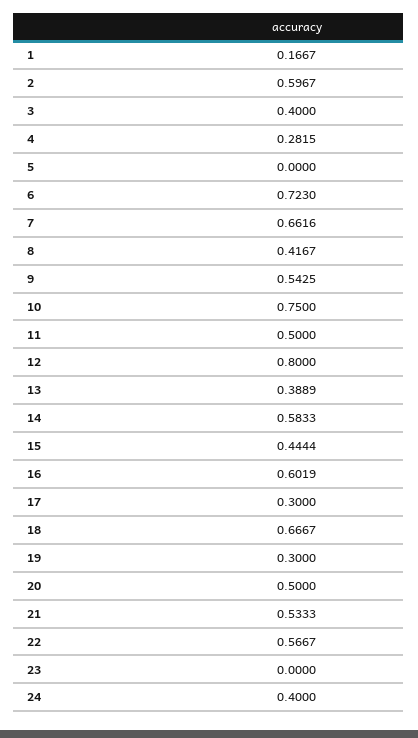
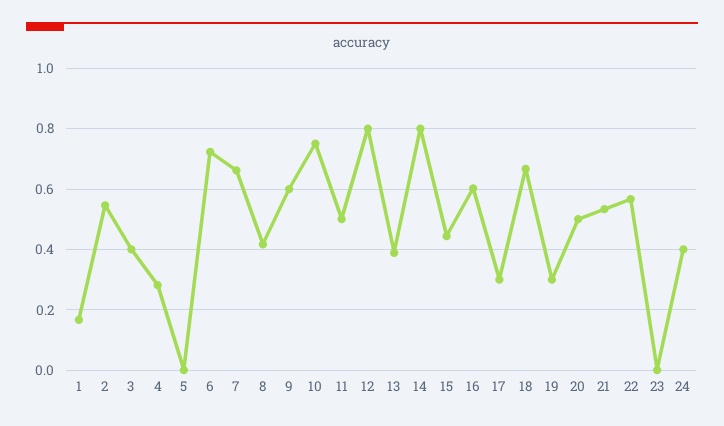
2: 0.5967 -> 0.54
9: 0.5425 -> 0.6
14: 0.5833 -> 0.8

